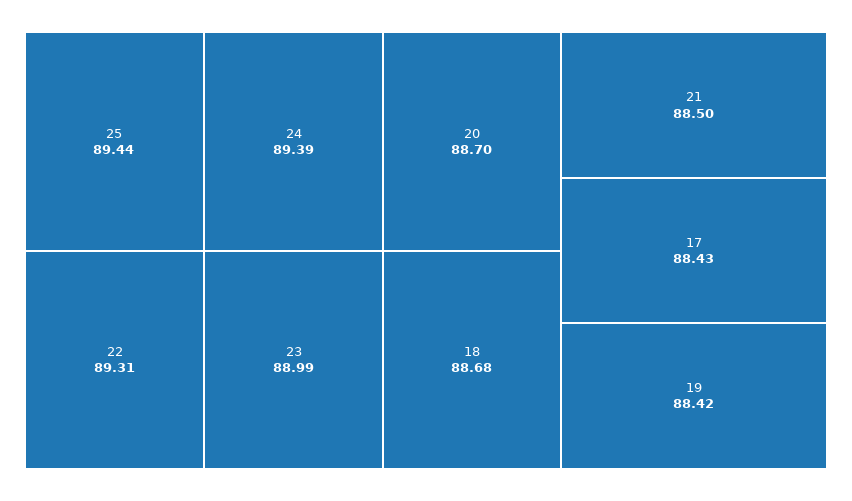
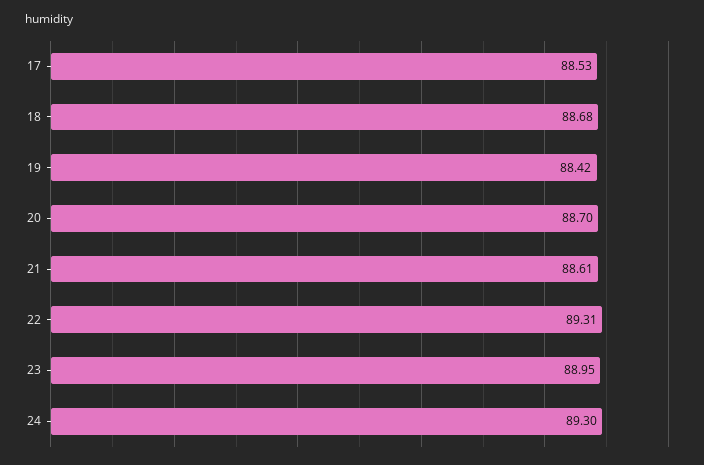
25: 89.44 -> none
24: 89.39 -> 89.3
23: 88.99 -> 88.95
21: 88.5 -> 88.61
17: 88.43 -> 88.53

